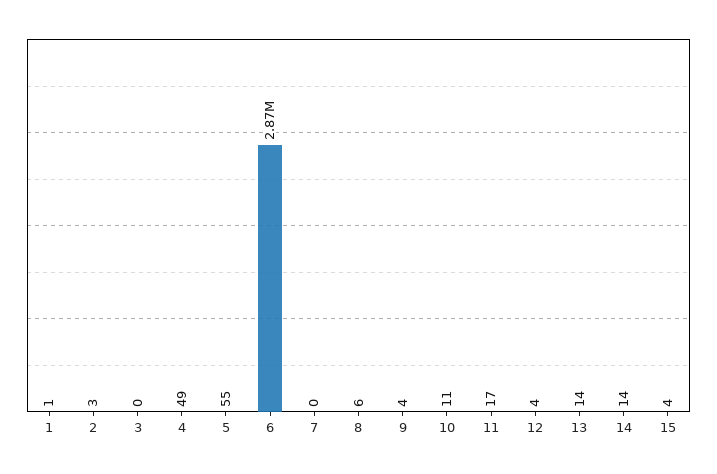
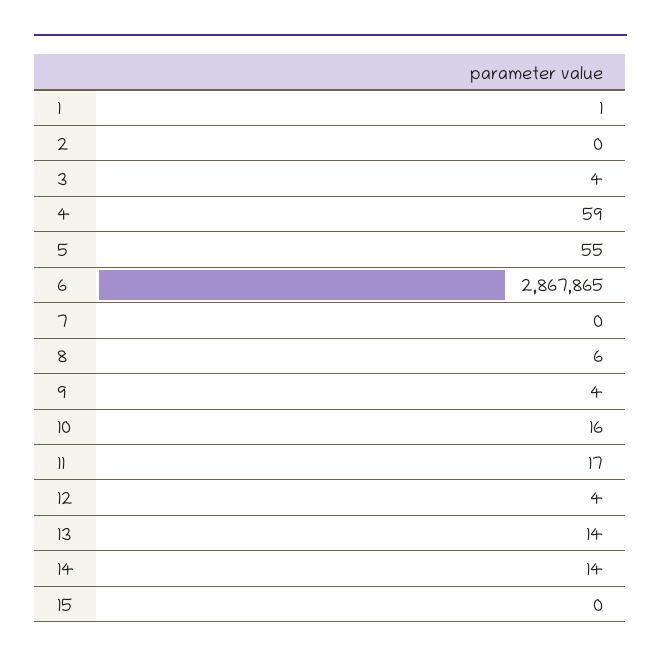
2: 3 -> 0
3: 0 -> 4
4: 49 -> 59
10: 11 -> 16
15: 4 -> 0

